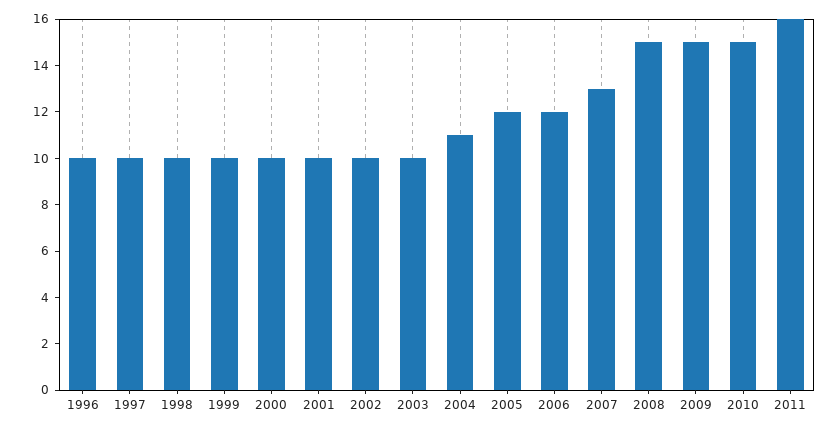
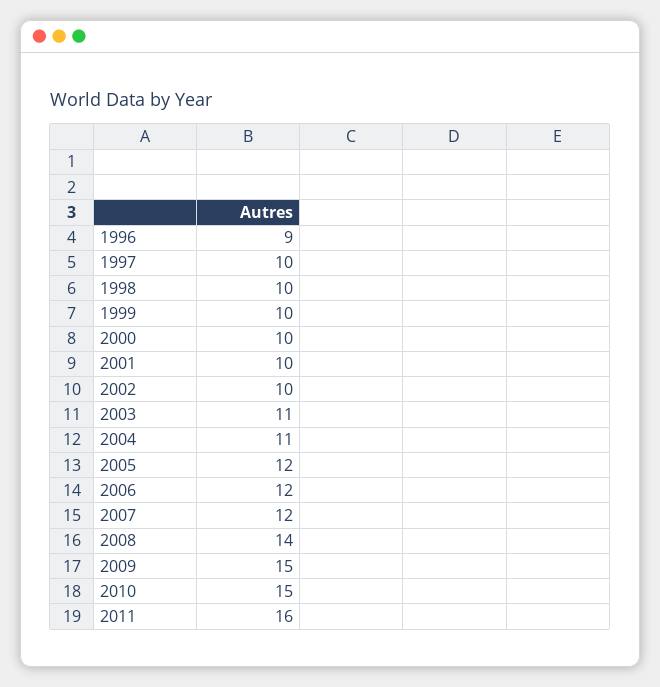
1996: 10 -> 9
2003: 10 -> 11
2007: 13 -> 12
2008: 15 -> 14

